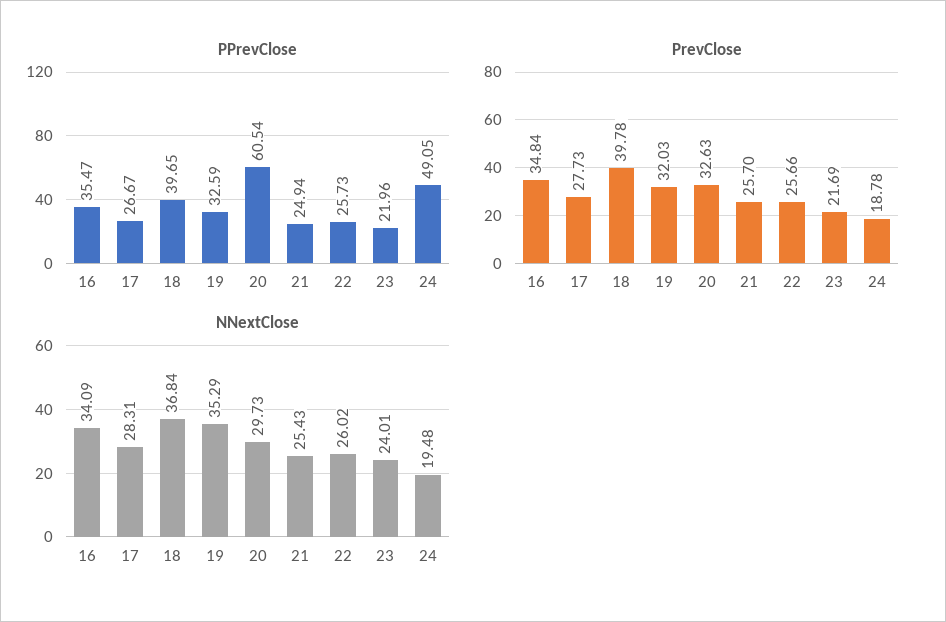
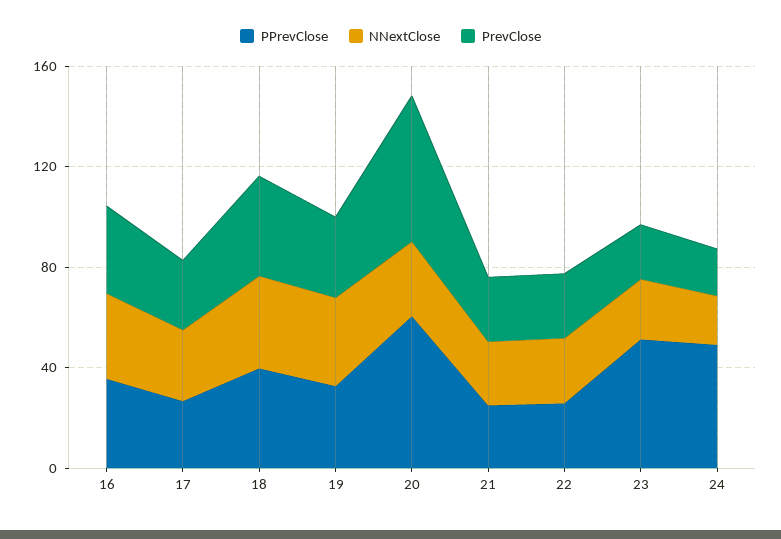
PPrevClose, 23: 21.96 -> 50
PrevClose, 20: 32.63 -> 60

